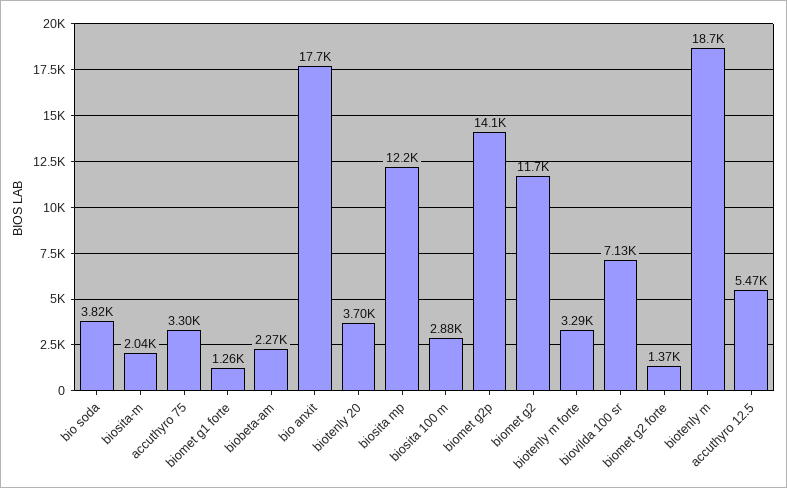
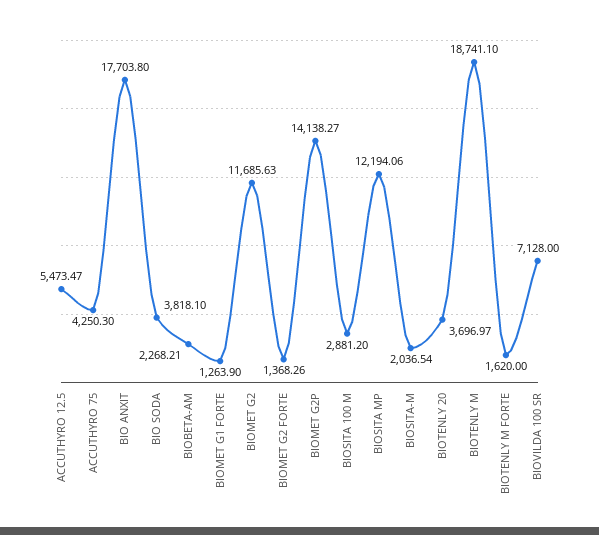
accuthyro 75: 3300 -> 4250.3
biotenly m forte: 3290 -> 1620

